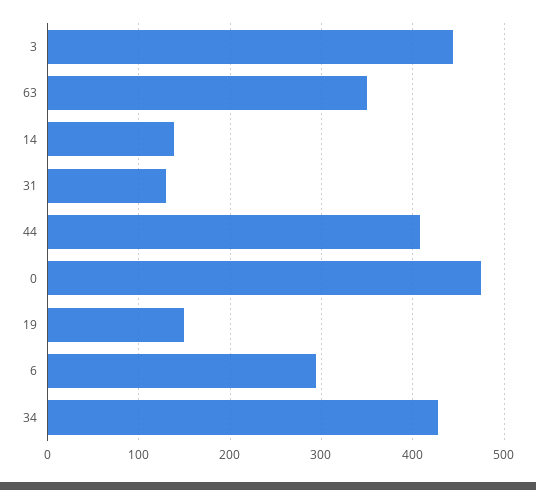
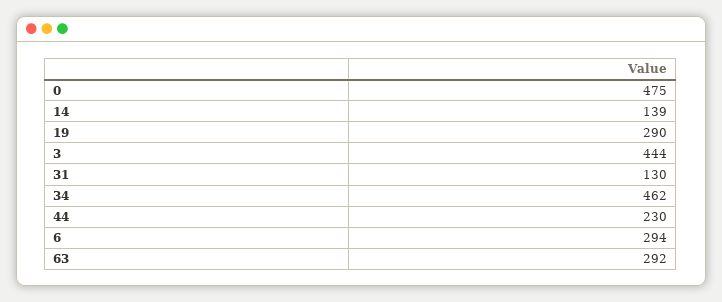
63: 350 -> 292
44: 410 -> 230
19: 150 -> 290
34: 430 -> 462

